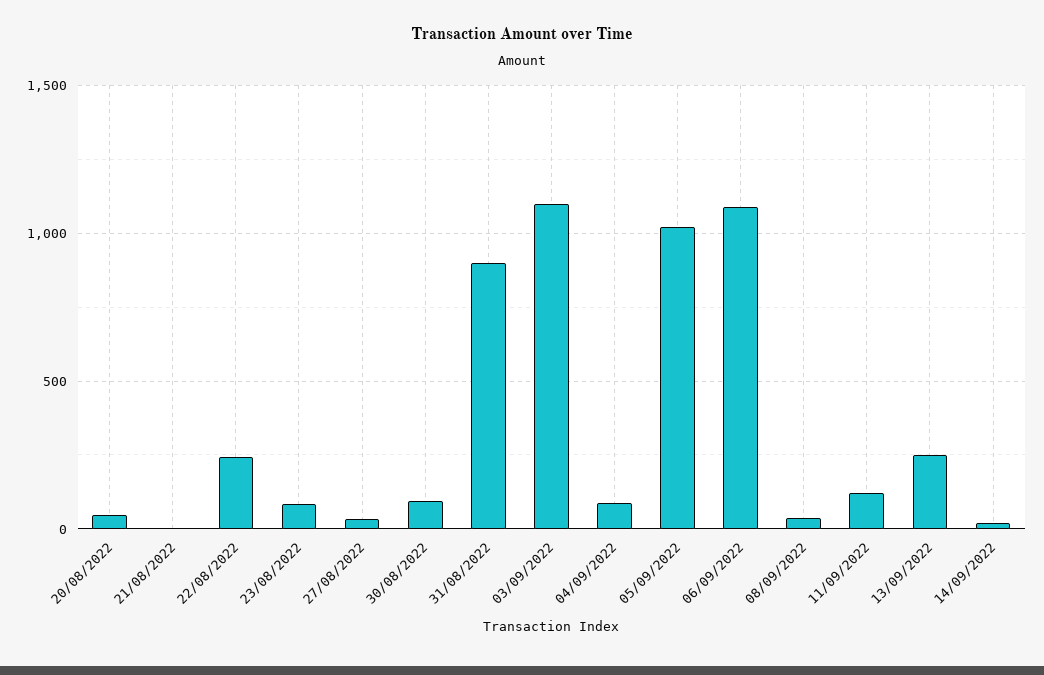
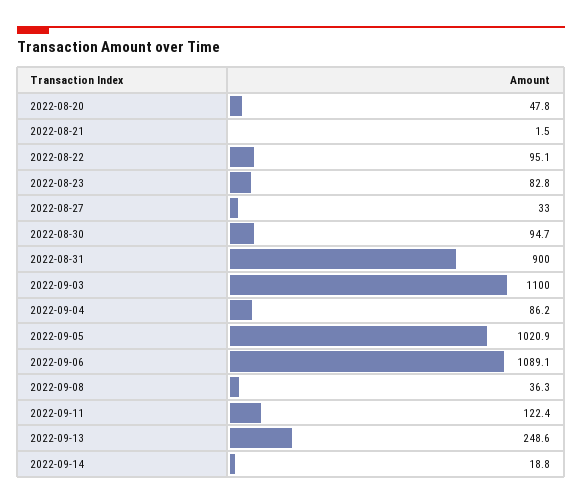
22/08/2022: 250 -> 95.1

